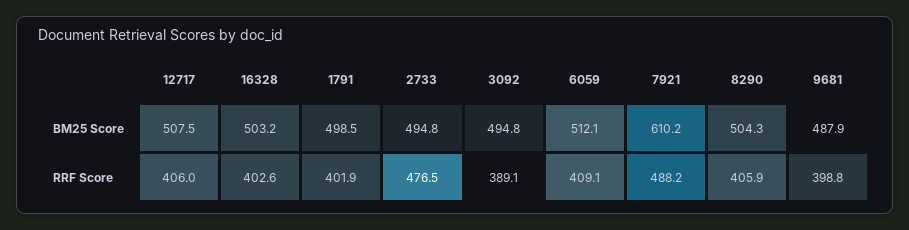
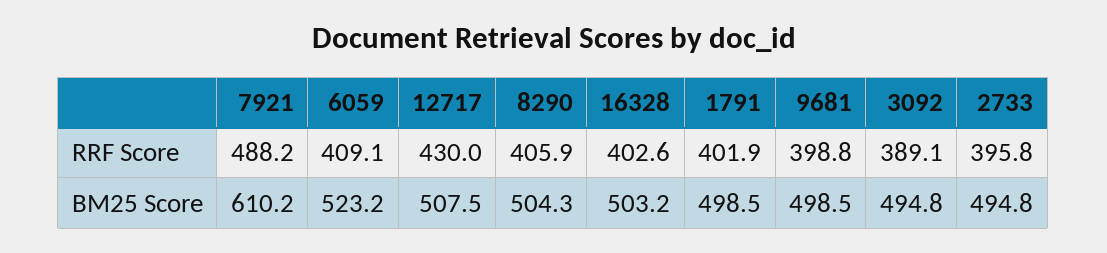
6059, BM25 Score: 512.1 -> 523.2
9681, BM25 Score: 487.9 -> 498.5
12717, RRF Score: 406 -> 430
2733, RRF Score: 476.5 -> 395.8

